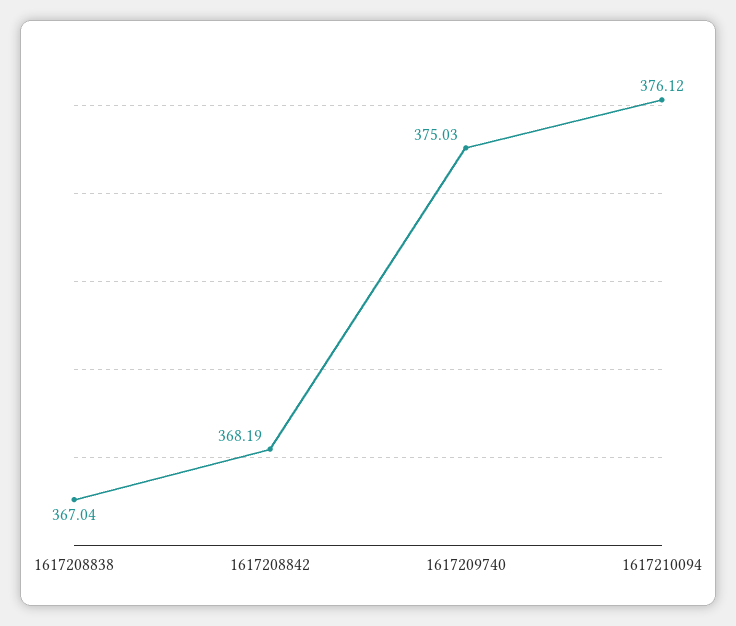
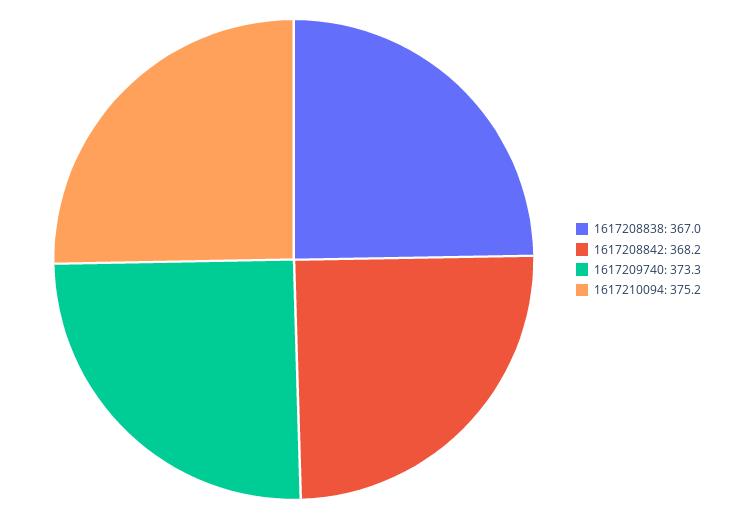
1617209740: 375.03 -> 373.3
1617210094: 376.12 -> 375.2

